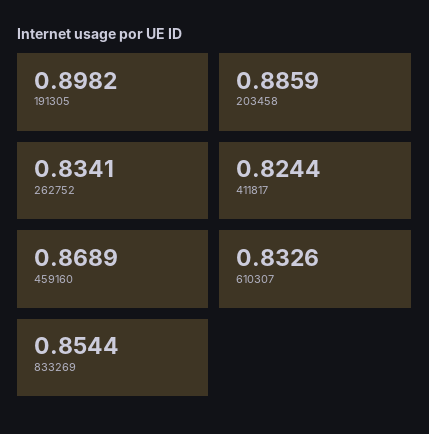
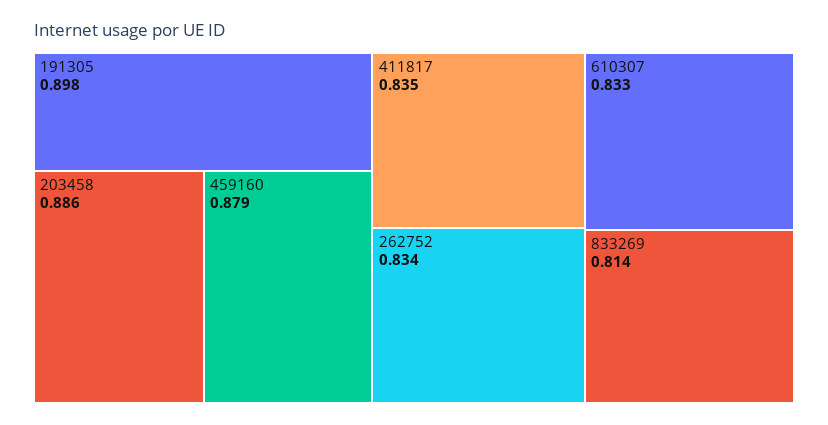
411817: 0.8244 -> 0.835
459160: 0.8689 -> 0.879
833269: 0.8544 -> 0.814

